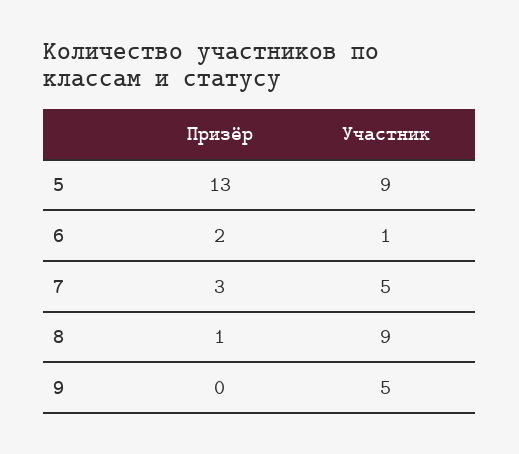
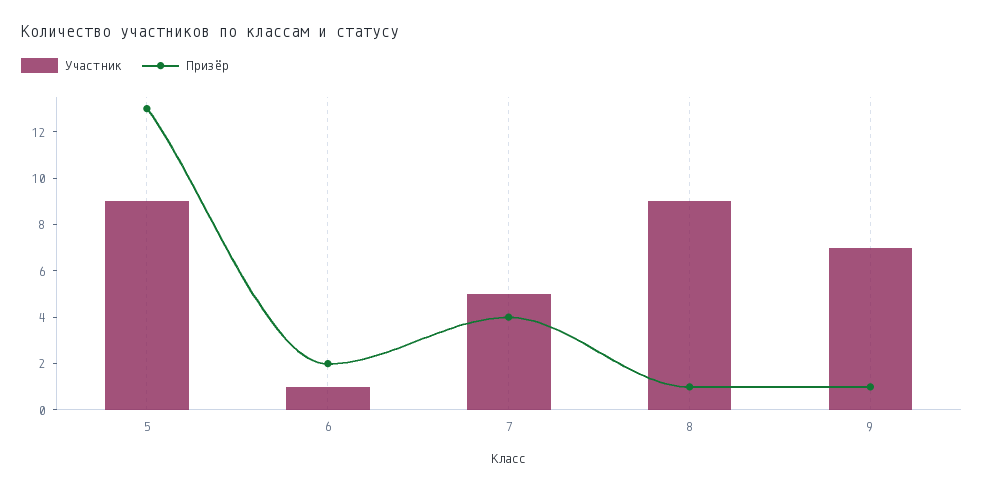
Призёр, 7: 3 -> 4
Призёр, 9: 0 -> 1
Участник, 9: 5 -> 7

